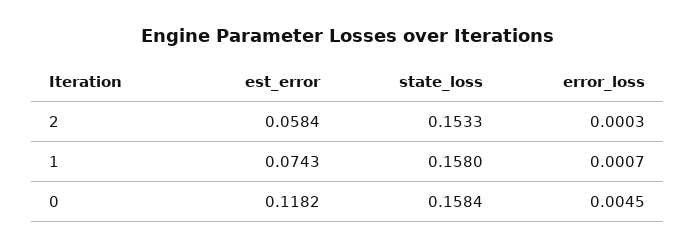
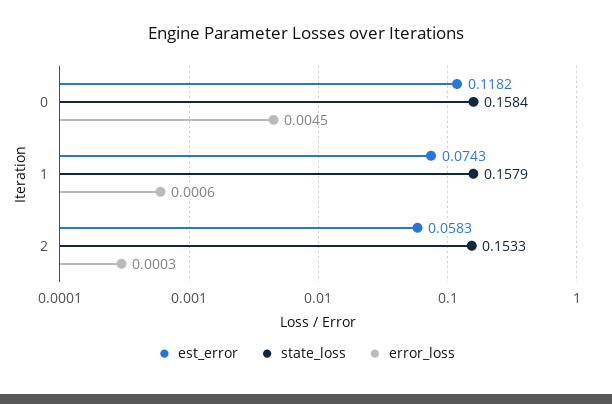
est_error, 2: 0.0584 -> 0.0583
state_loss, 1: 0.158 -> 0.1579
error_loss, 1: 0.0007 -> 0.0006

